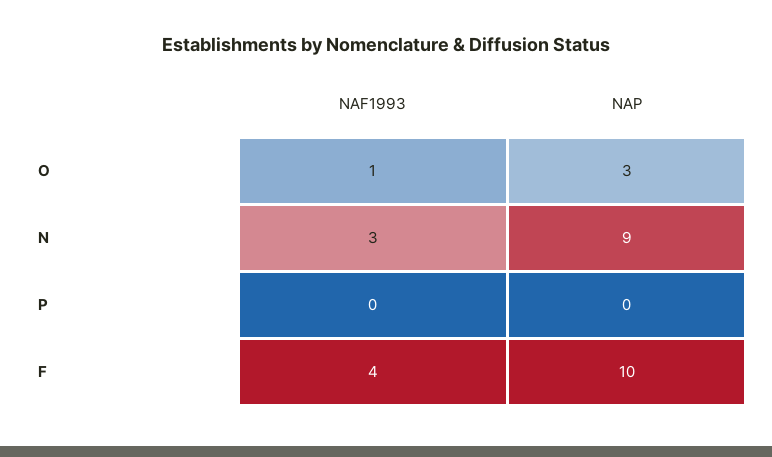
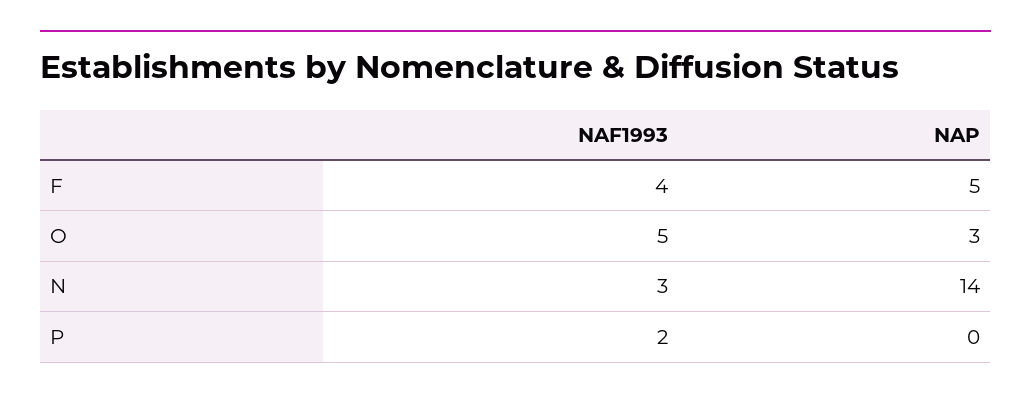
NAF1993, O: 1 -> 5
NAP, N: 9 -> 14
NAF1993, P: 0 -> 2
NAP, F: 10 -> 5

